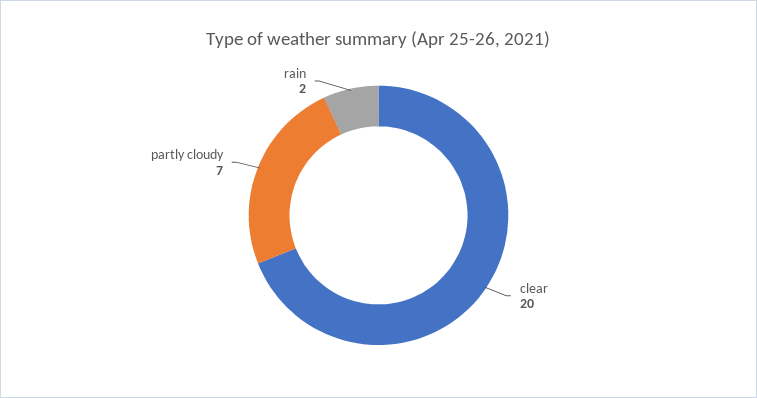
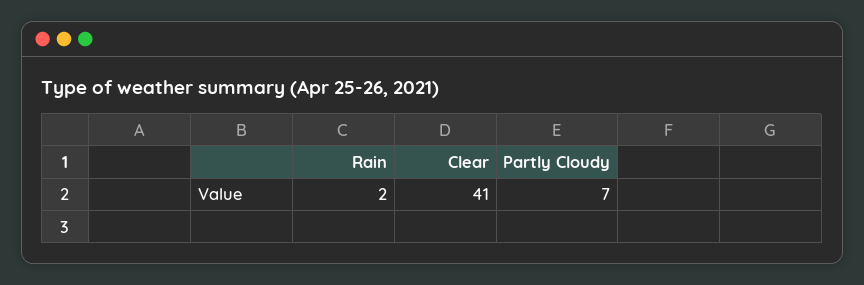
clear: 20 -> 41

